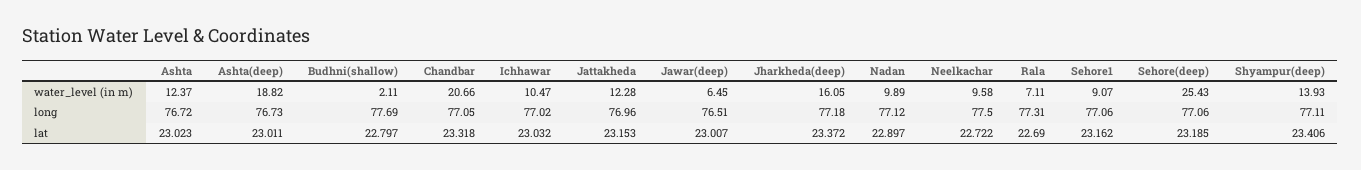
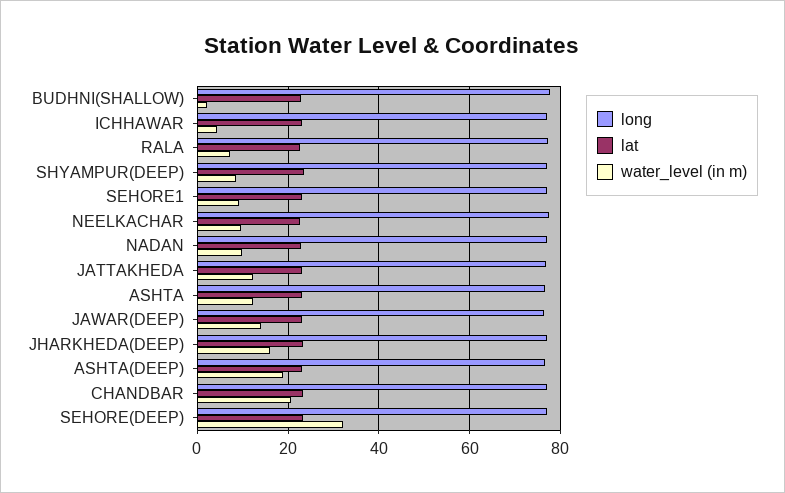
water_level (in m), Ichhawar: 10.47 -> 4
water_level (in m), Jawar(deep): 6.45 -> 14
water_level (in m), Sehore(deep): 25.43 -> 32
water_level (in m), Shyampur(deep): 13.93 -> 8

